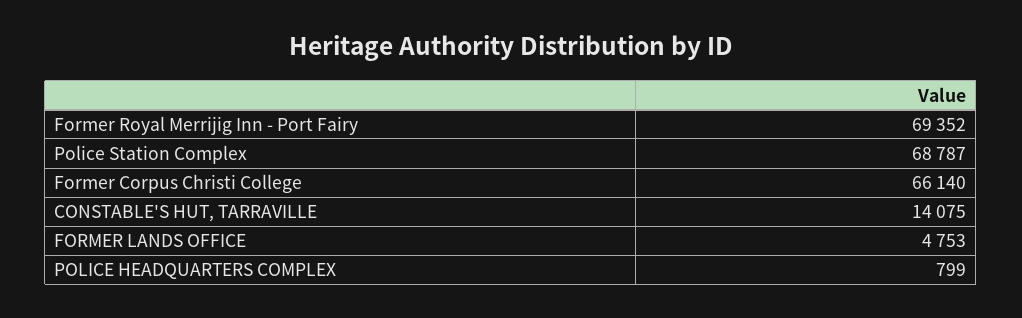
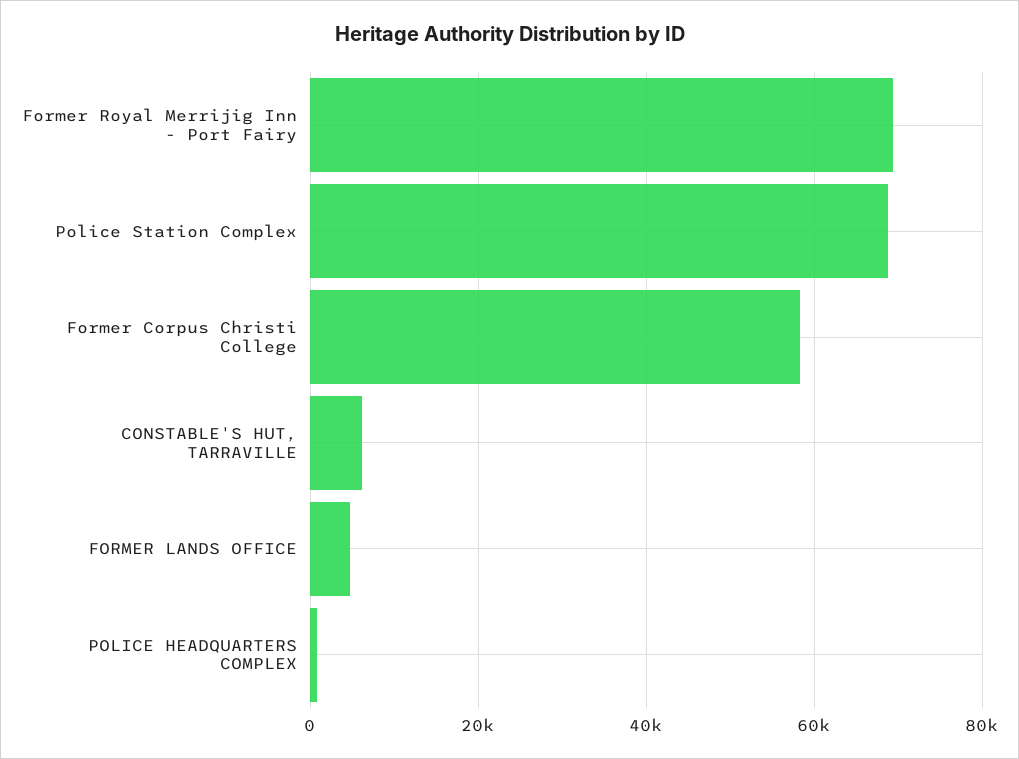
Former Corpus Christi College: 66140 -> 58000
CONSTABLE'S HUT, TARRAVILLE: 14075 -> 6000

